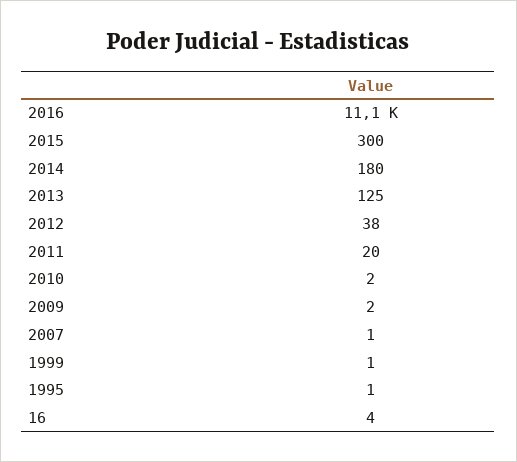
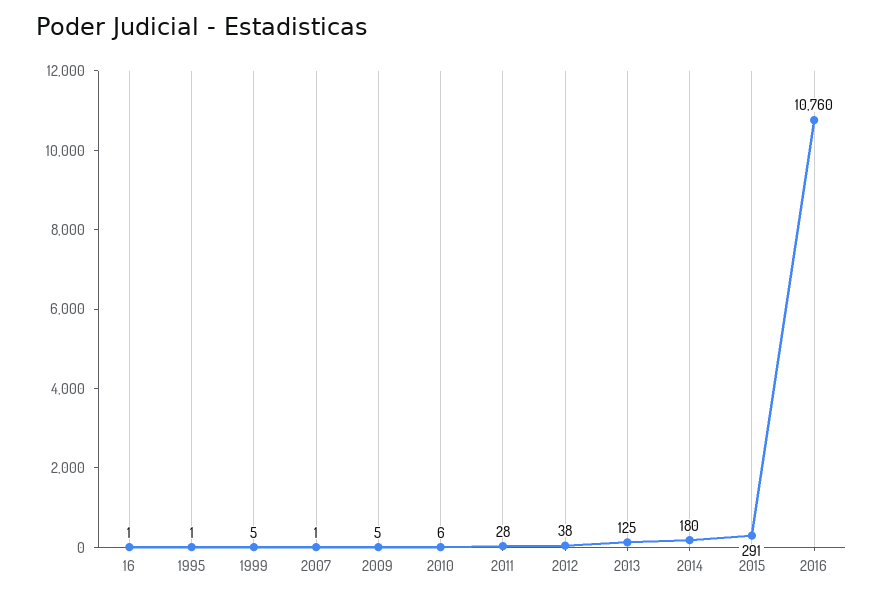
2016: 11100 -> 10760
2015: 300 -> 291
2011: 20 -> 28
2010: 2 -> 6
2009: 2 -> 5
1999: 1 -> 5
16: 4 -> 1

